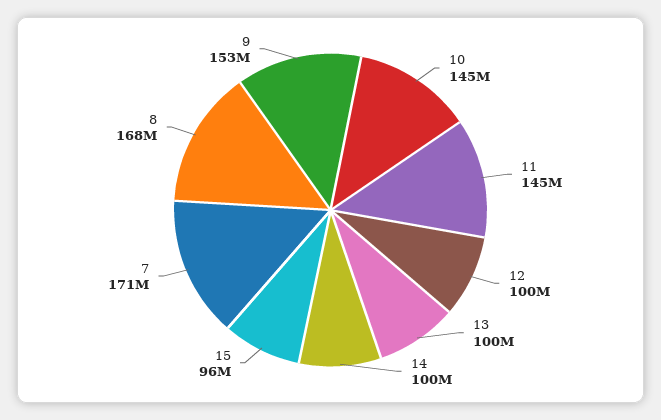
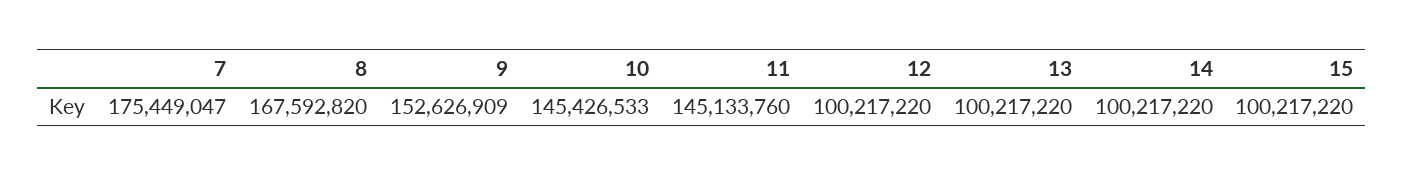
15: 96000000 -> 100217220
7: 171000000 -> 175449047

